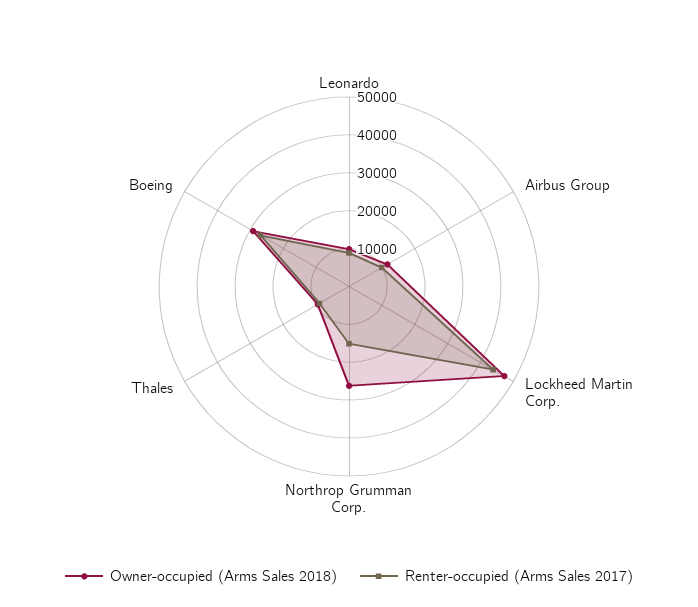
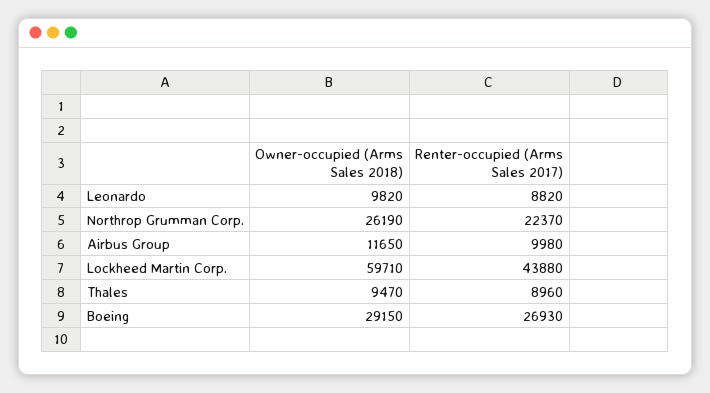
Owner-occupied (Arms Sales 2018), Lockheed Martin Corp.: 47500 -> 59710
Renter-occupied (Arms Sales 2017), Northrop Grumman Corp.: 15000 -> 22370

